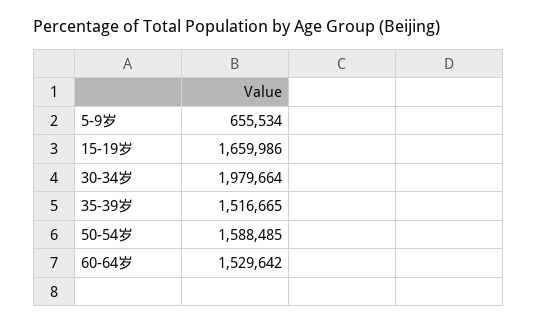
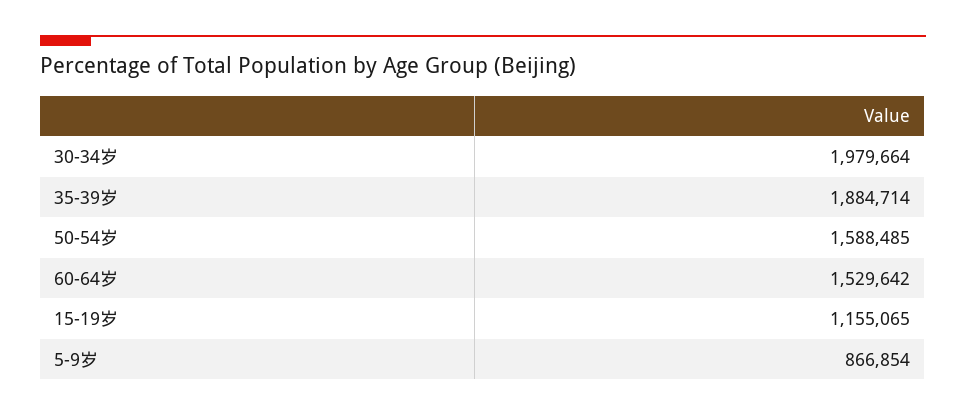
5-9岁: 655534 -> 866854
15-19岁: 1659986 -> 1155065
35-39岁: 1516665 -> 1884714

